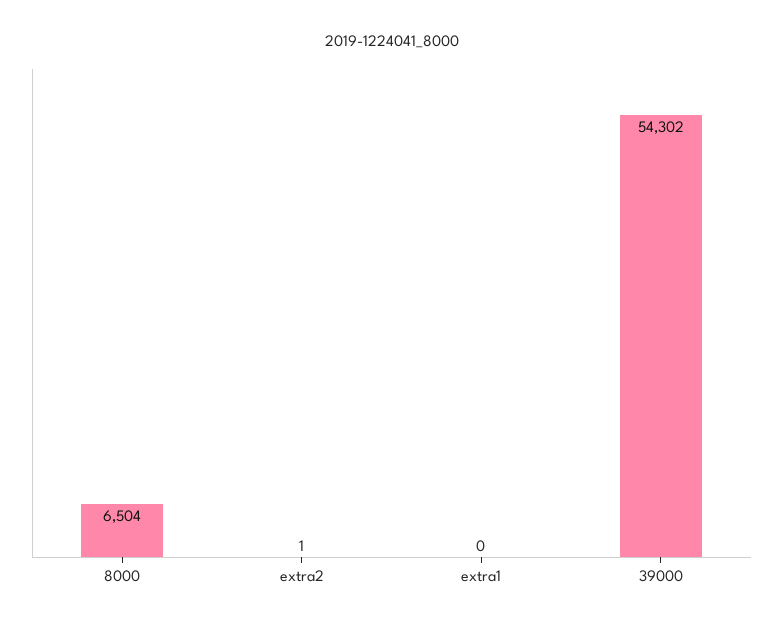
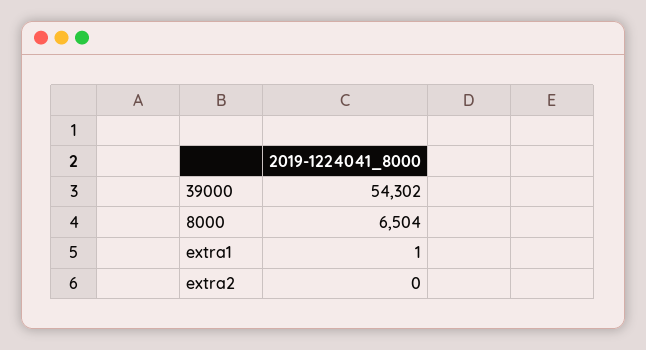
extra2: 1 -> 0
extra1: 0 -> 1

